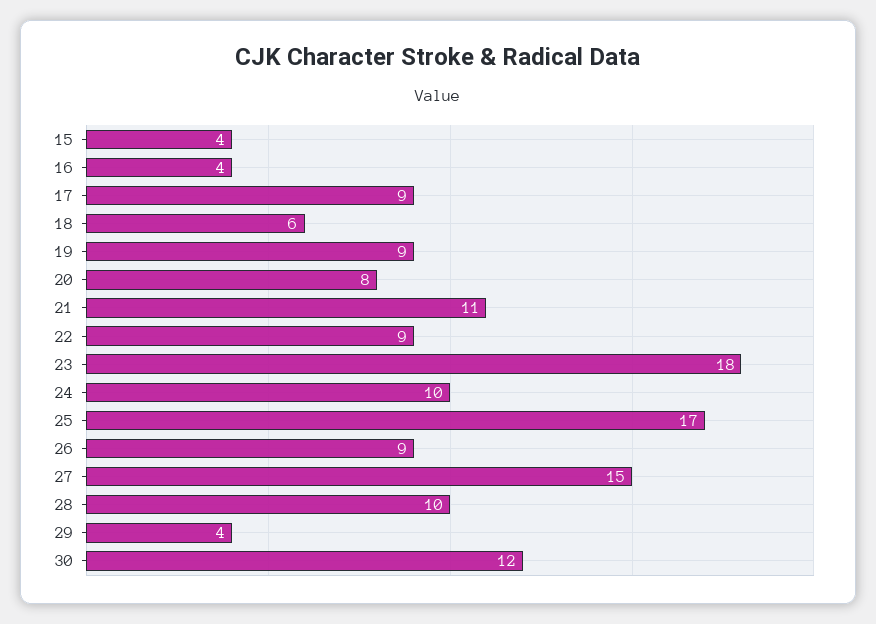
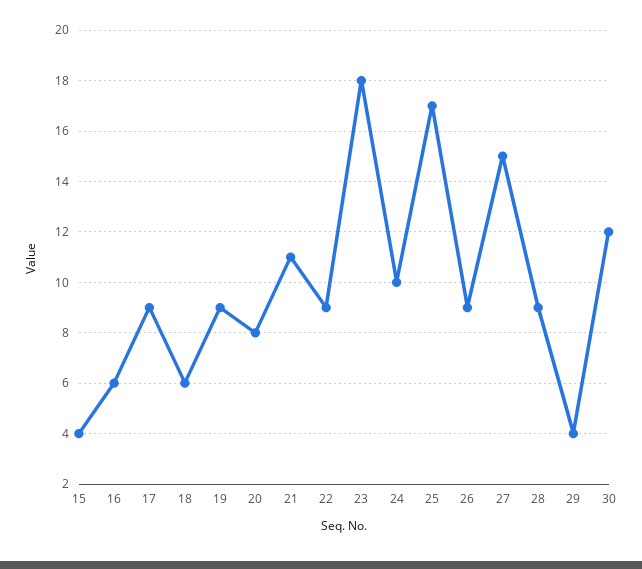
16: 4 -> 6
28: 10 -> 9

